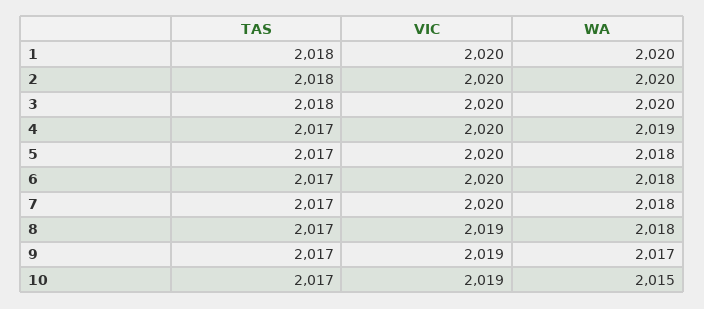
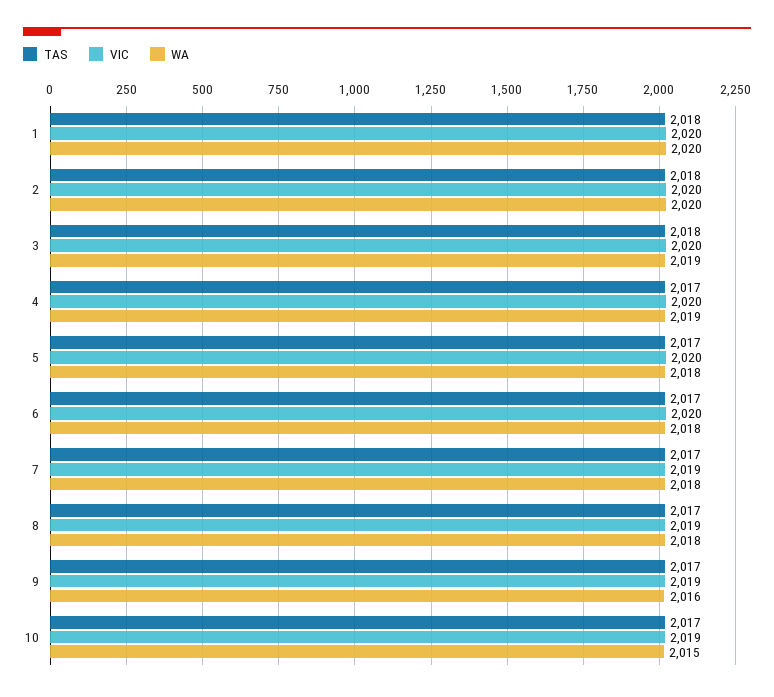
WA, 3: 2020 -> 2019
VIC, 7: 2020 -> 2019
WA, 9: 2017 -> 2016

